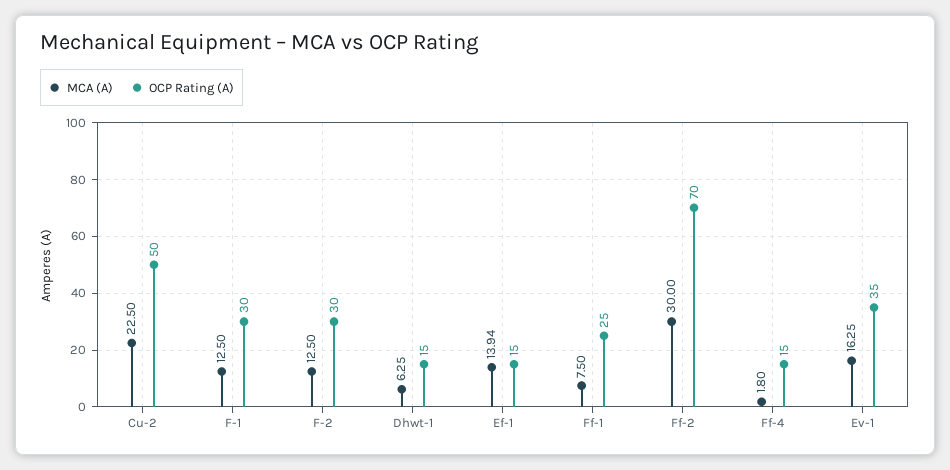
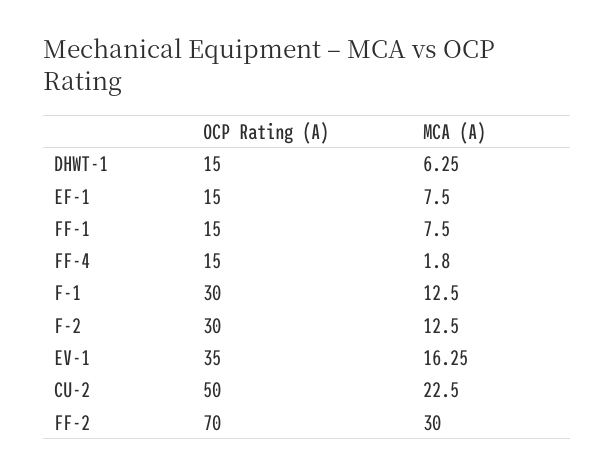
MCA (A), Ef-1: 13.94 -> 7.5
OCP Rating (A), Ff-1: 25 -> 15

